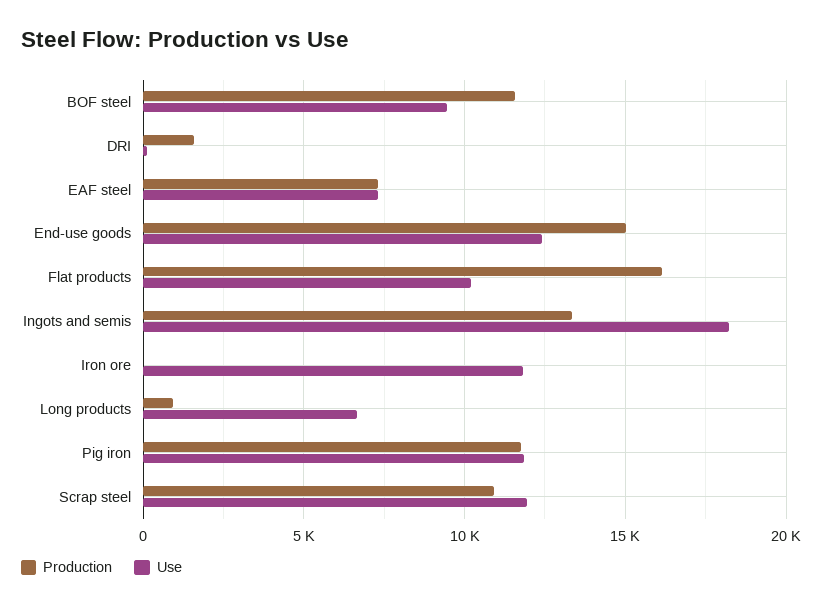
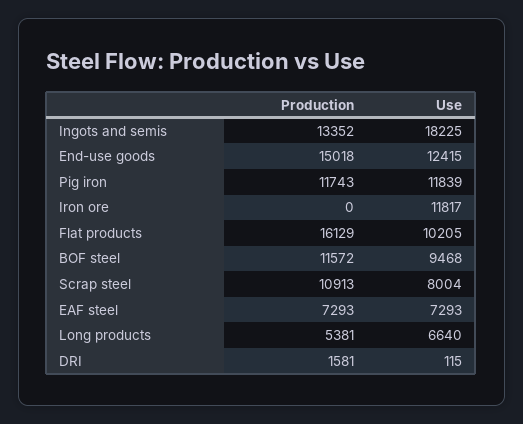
Production, Long products: 1000 -> 5381
Use, Scrap steel: 12000 -> 8004

